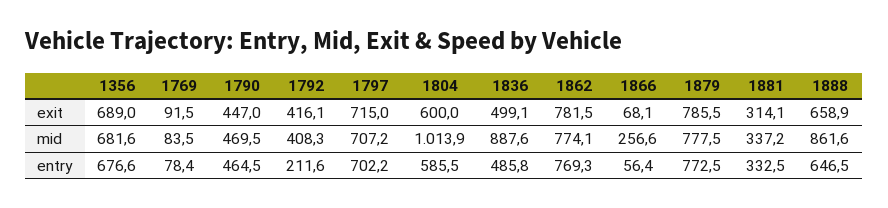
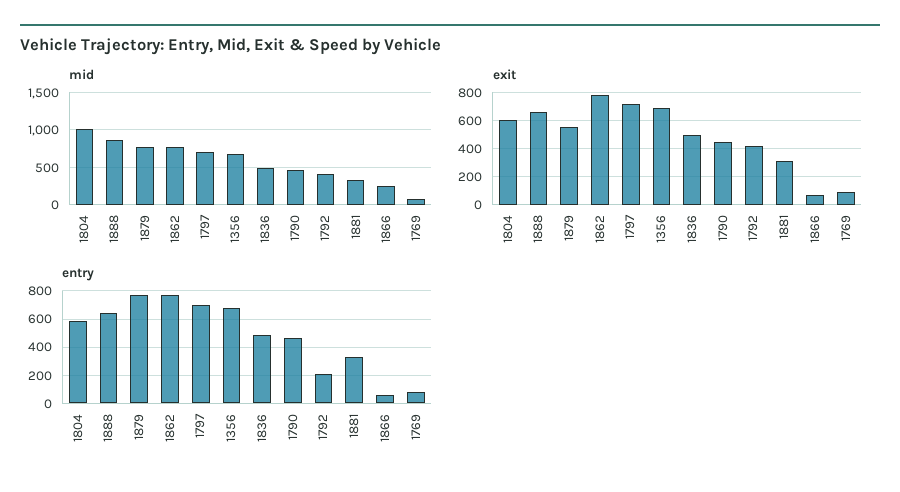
exit, 1879: 785.5 -> 550
mid, 1836: 887.6 -> 500

